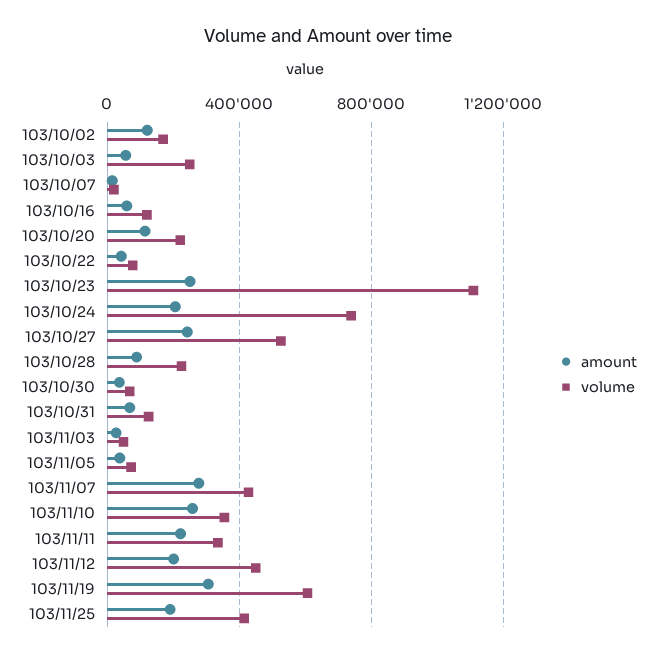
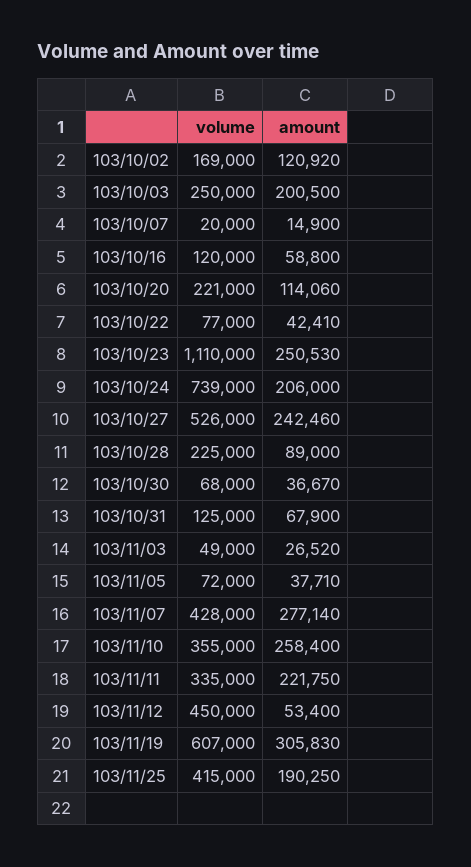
amount, 103/10/03: 50000 -> 200500
amount, 103/11/12: 200000 -> 53400

